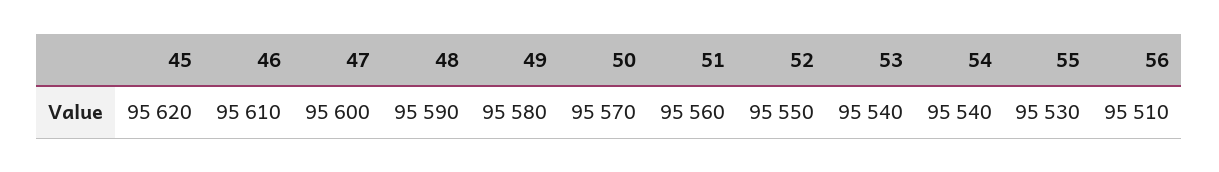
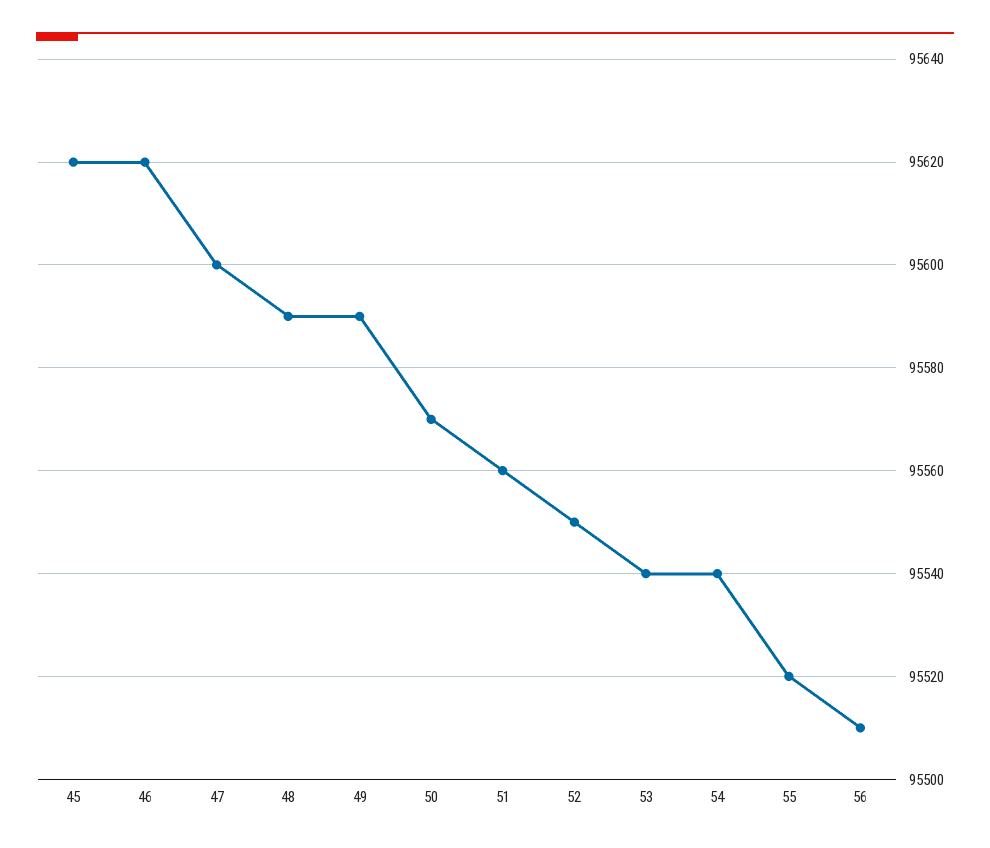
46: 95610 -> 95620
49: 95580 -> 95590
55: 95530 -> 95520

